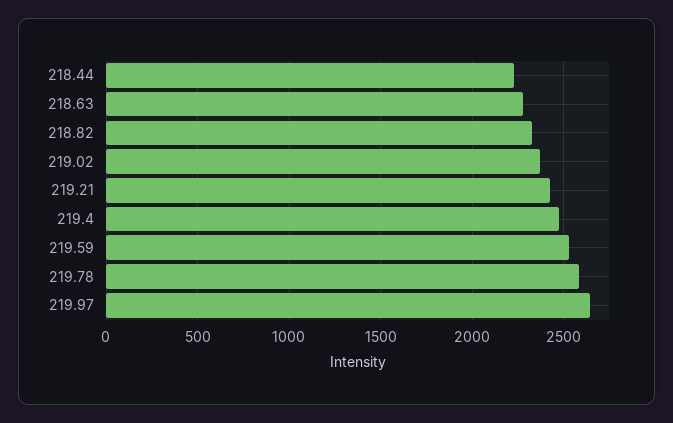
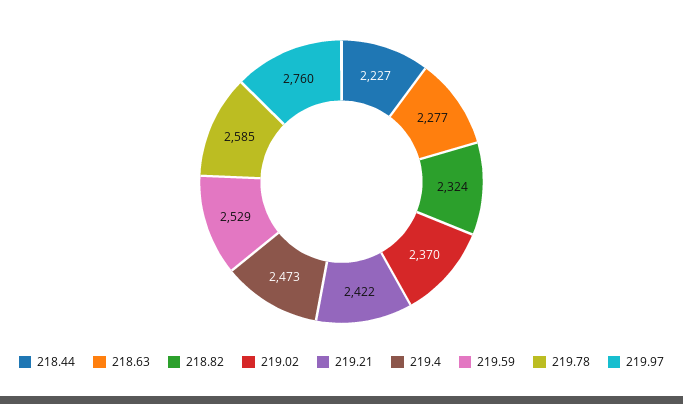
219.97: 2650 -> 2760

